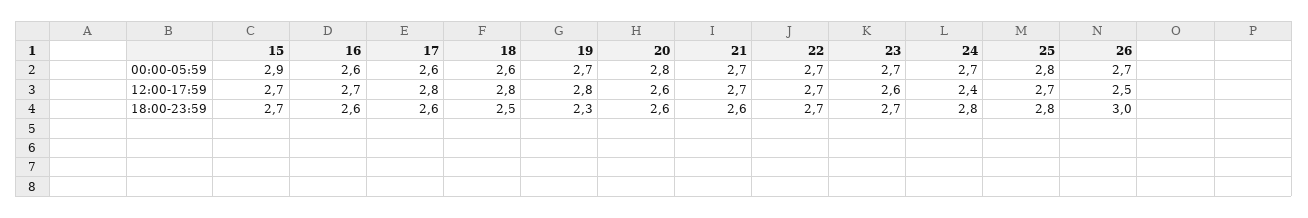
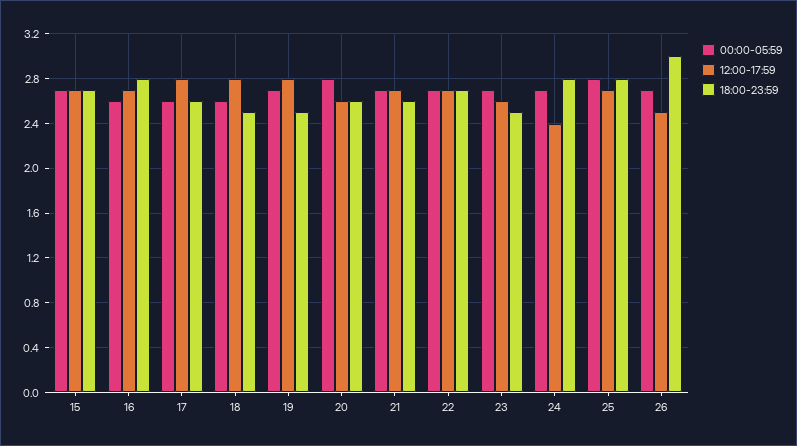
00:00-05:59, 15: 2.9 -> 2.7
18:00-23:59, 16: 2.6 -> 2.8
18:00-23:59, 19: 2.3 -> 2.5
18:00-23:59, 23: 2.7 -> 2.5

